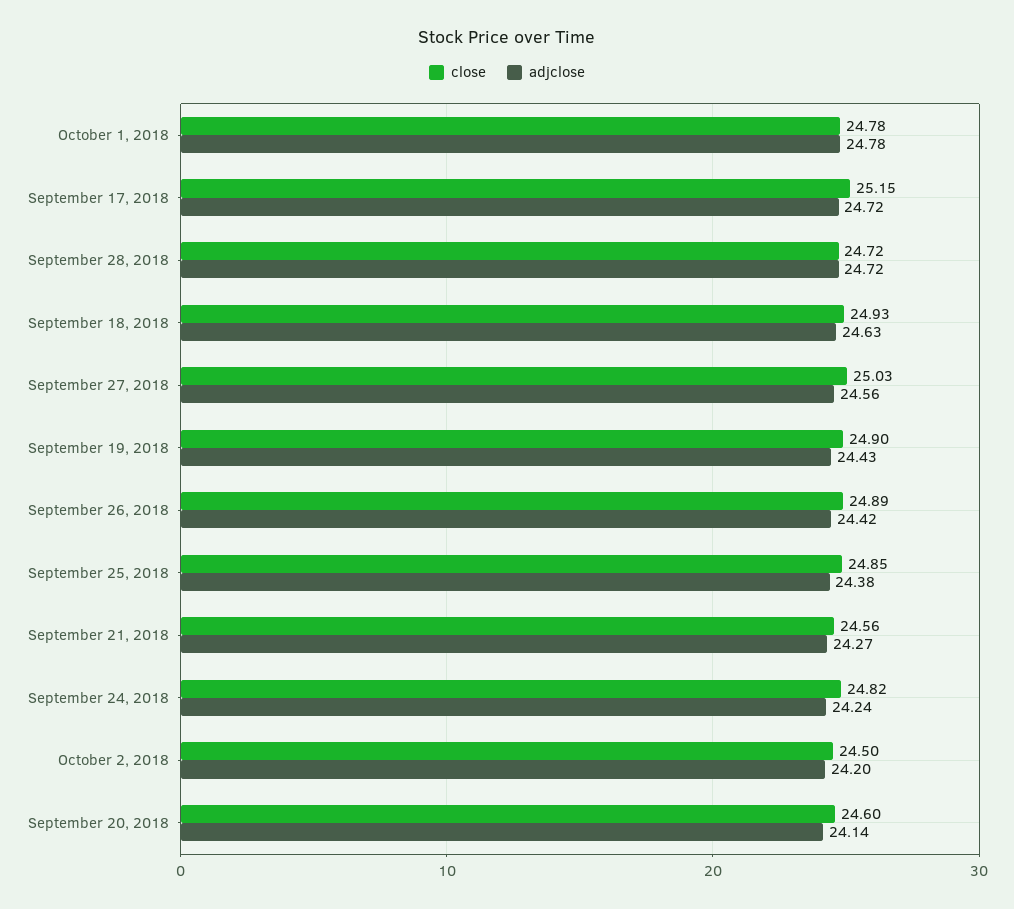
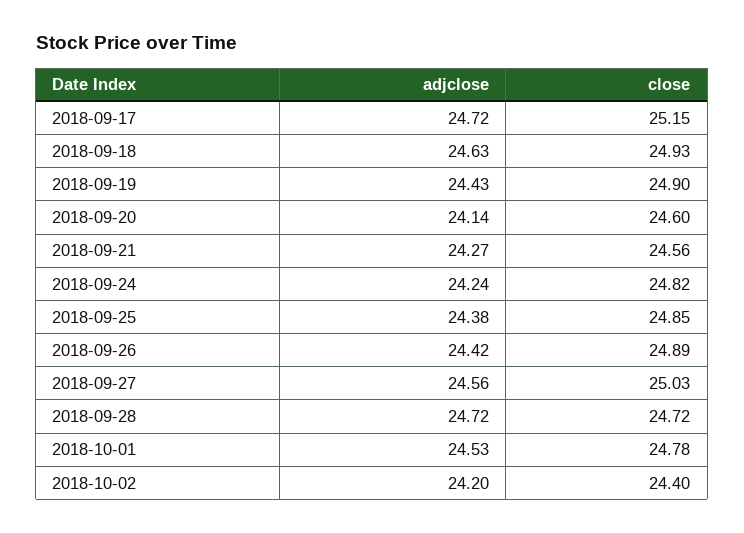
adjclose, October 1, 2018: 24.78 -> 24.53
close, October 2, 2018: 24.5 -> 24.4

